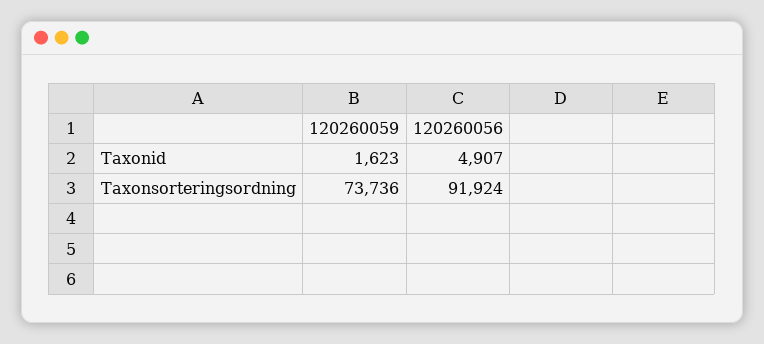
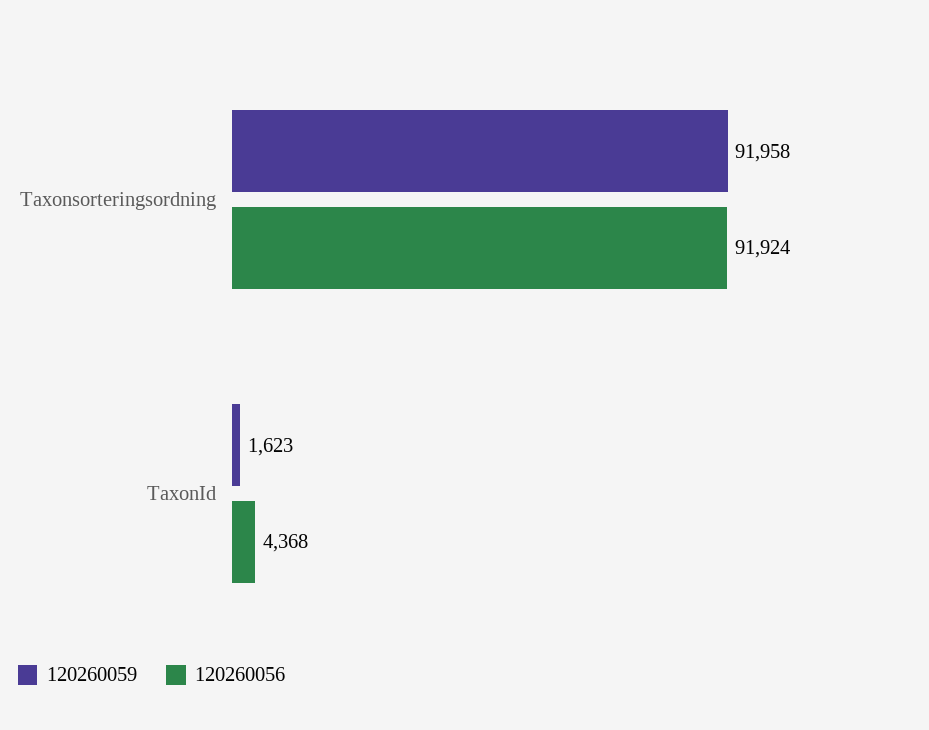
120260056, Taxonid: 4907 -> 4368
120260059, Taxonsorteringsordning: 73736 -> 91958

